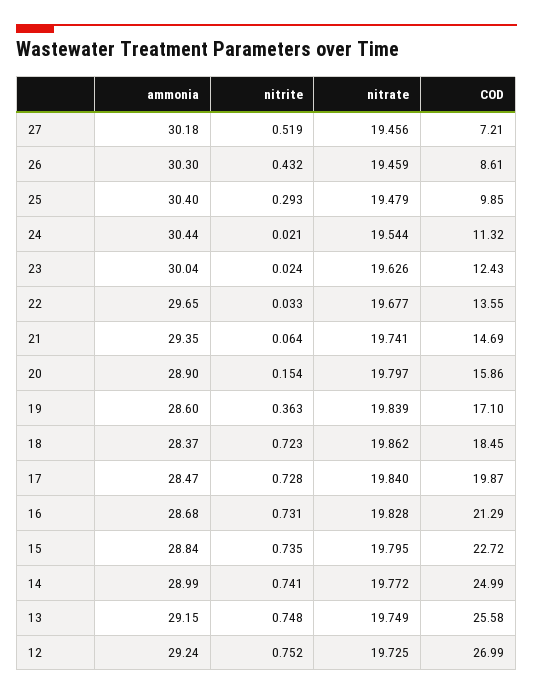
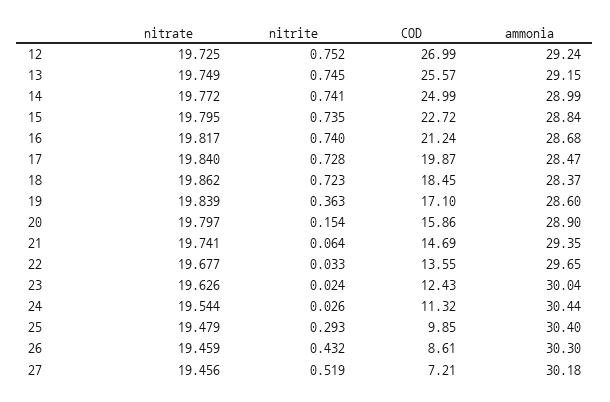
nitrite, 24: 0.021 -> 0.026
nitrite, 16: 0.731 -> 0.74
nitrate, 16: 19.828 -> 19.817
COD, 16: 21.29 -> 21.24
nitrite, 13: 0.748 -> 0.745
COD, 13: 25.58 -> 25.57

